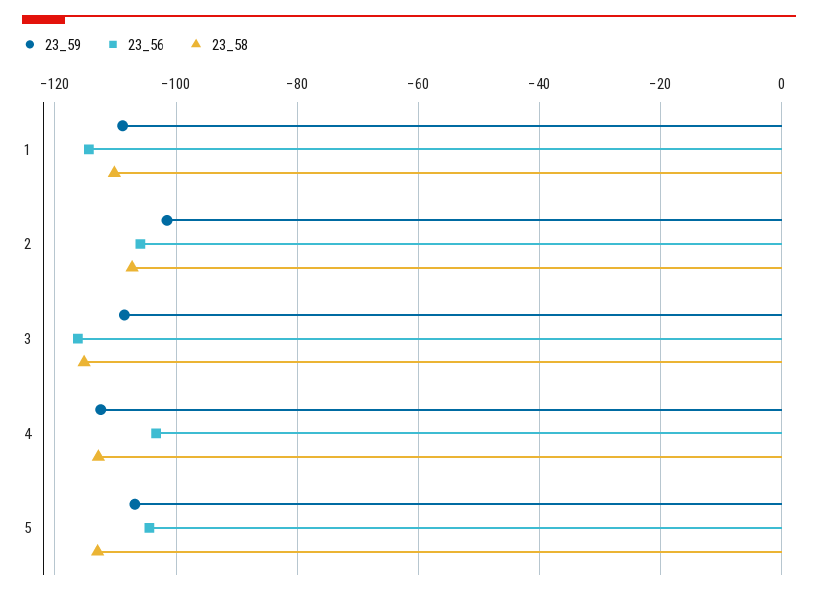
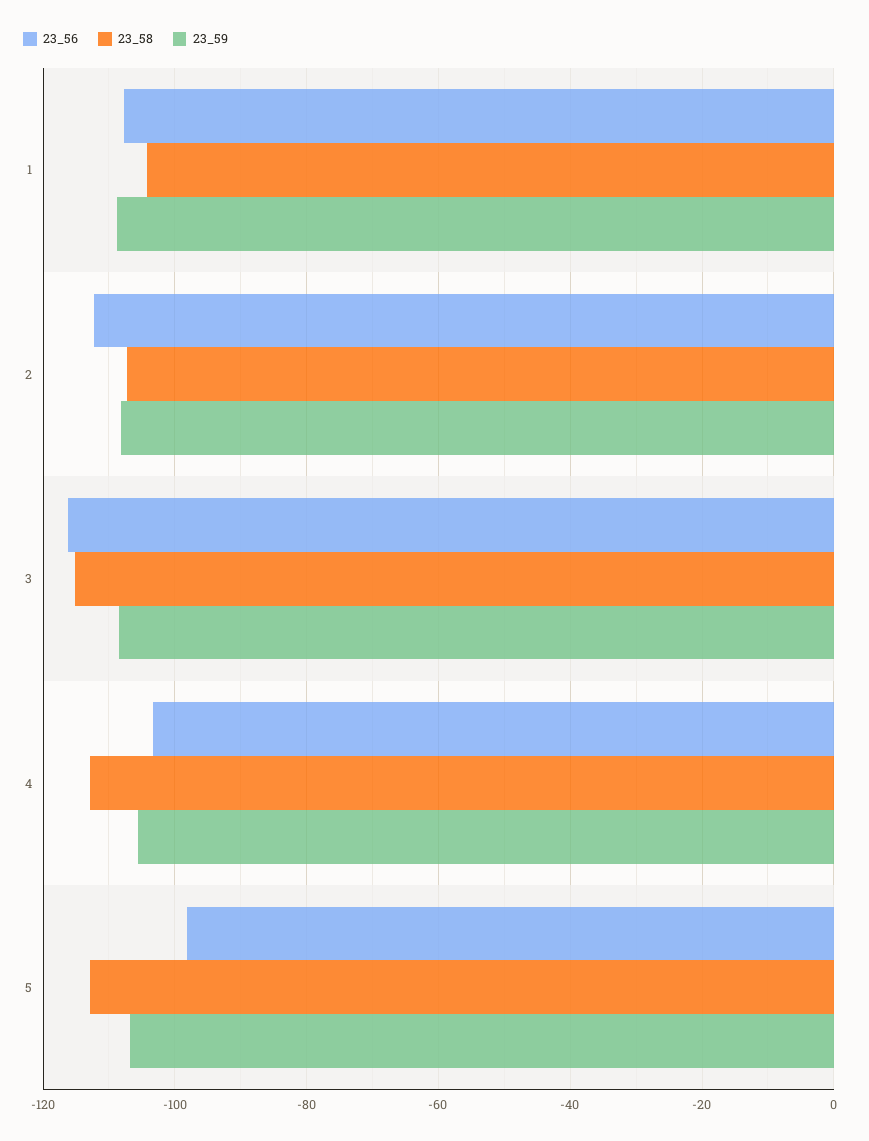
23_56, 1: -114 -> -108
23_58, 1: -110 -> -104
23_59, 2: -102 -> -108
23_56, 2: -106 -> -112
23_59, 4: -112 -> -106
23_56, 5: -104 -> -98

